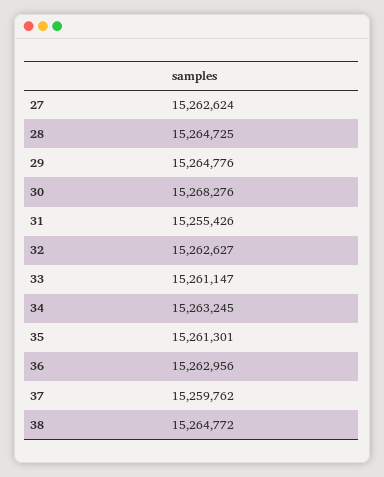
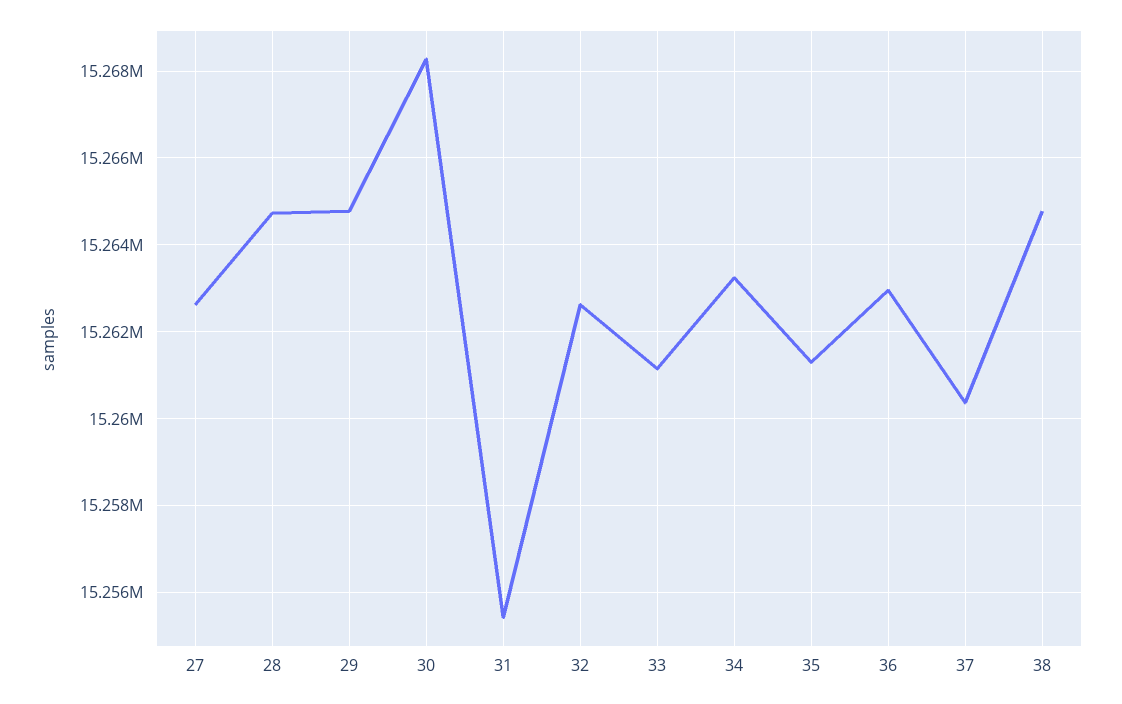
37: 15259762 -> 15260400

